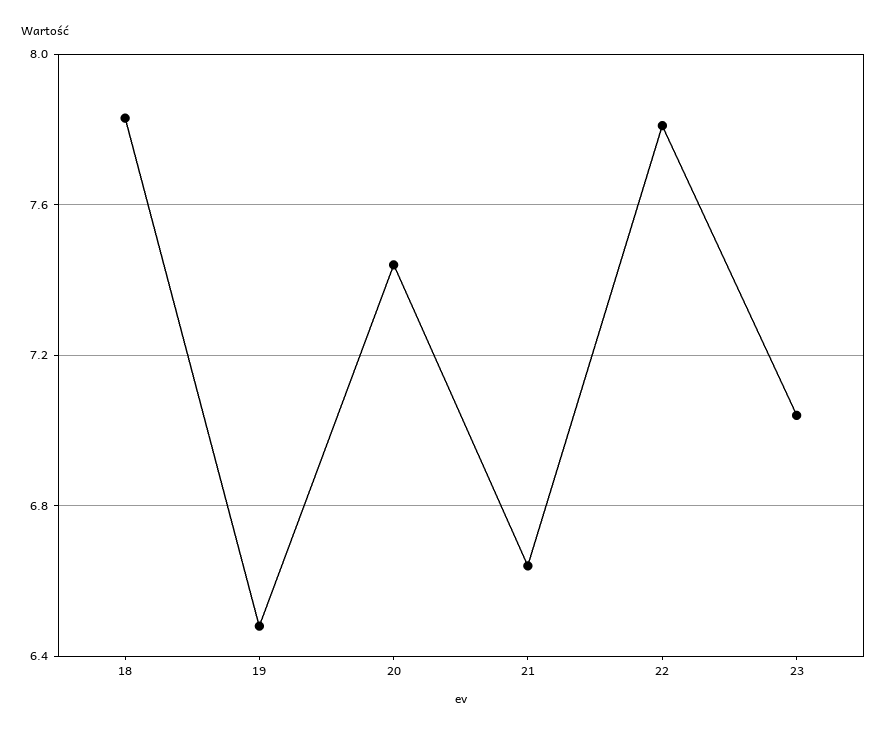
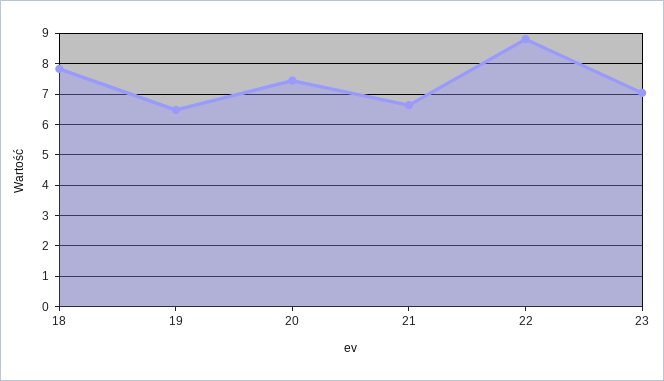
22: 7.8 -> 8.8

